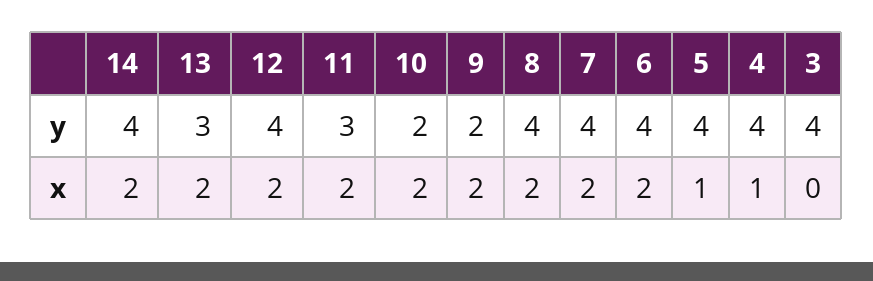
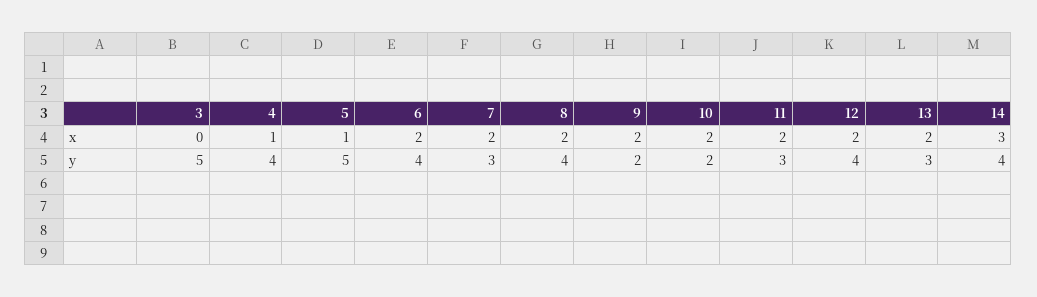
7, y: 4 -> 3
5, y: 4 -> 5
3, y: 4 -> 5
14, x: 2 -> 3

